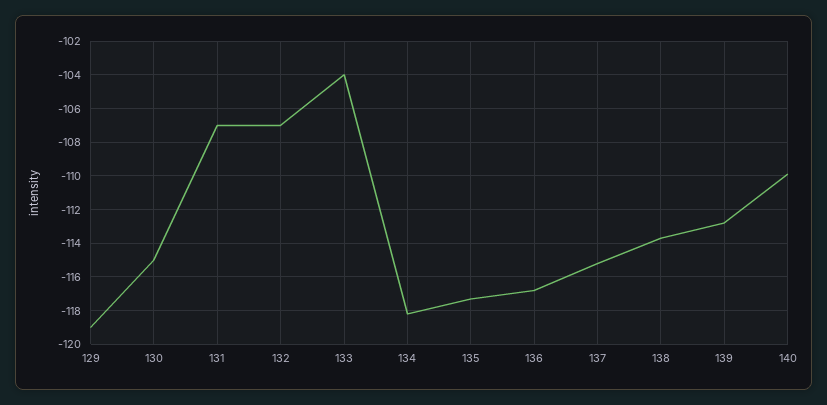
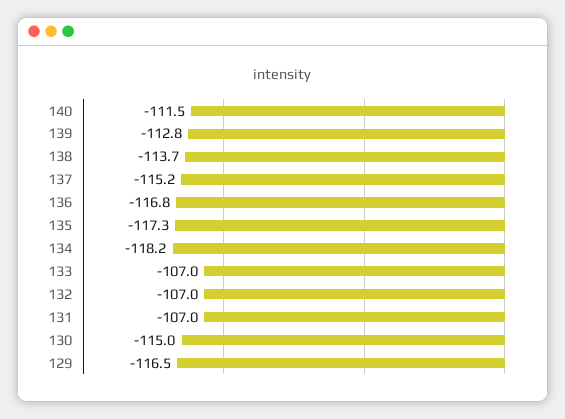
129: -119 -> -116.5
133: -104 -> -107
140: -110 -> -111.5

